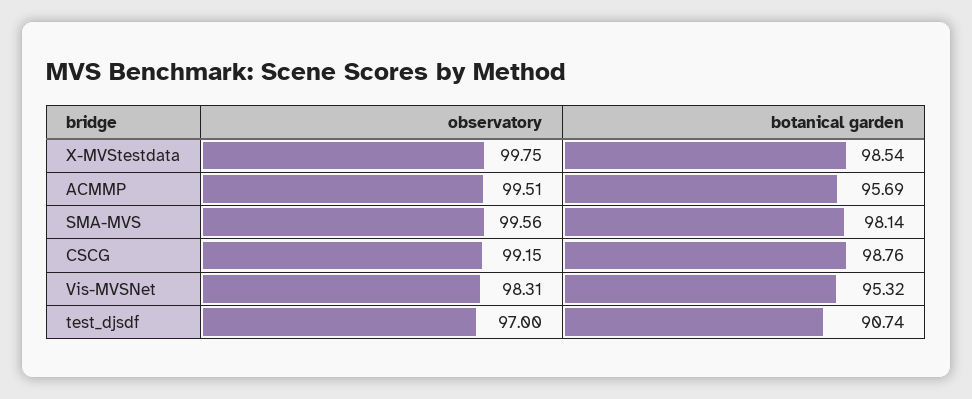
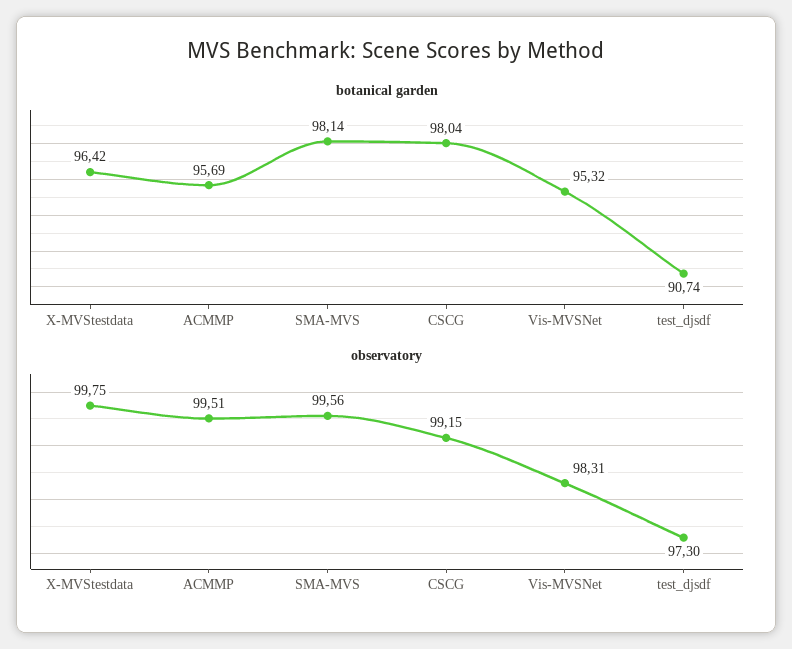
botanical garden, X-MVStestdata: 98.54 -> 96.42
botanical garden, CSCG: 98.76 -> 98.04
observatory, test_djsdf: 97 -> 97.3

